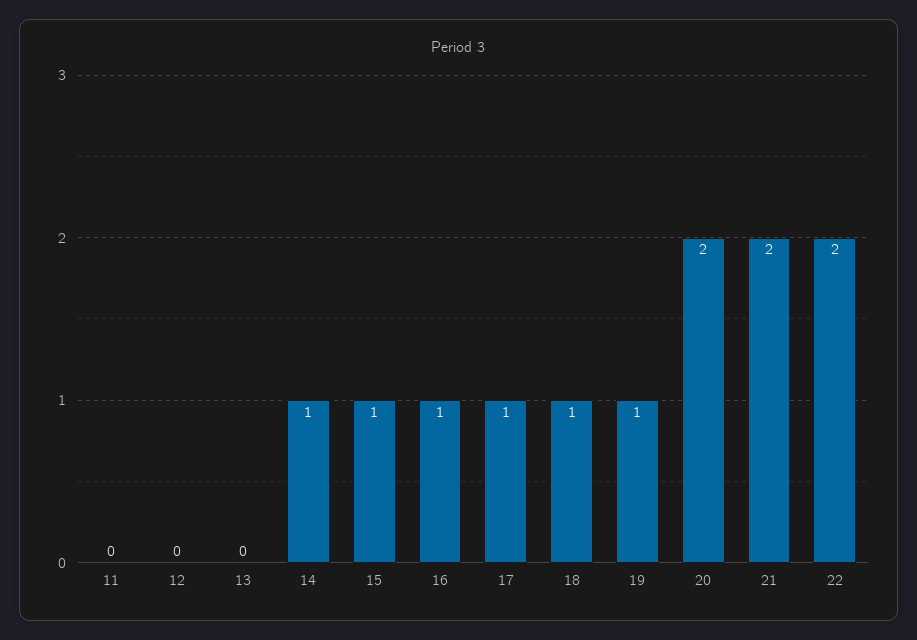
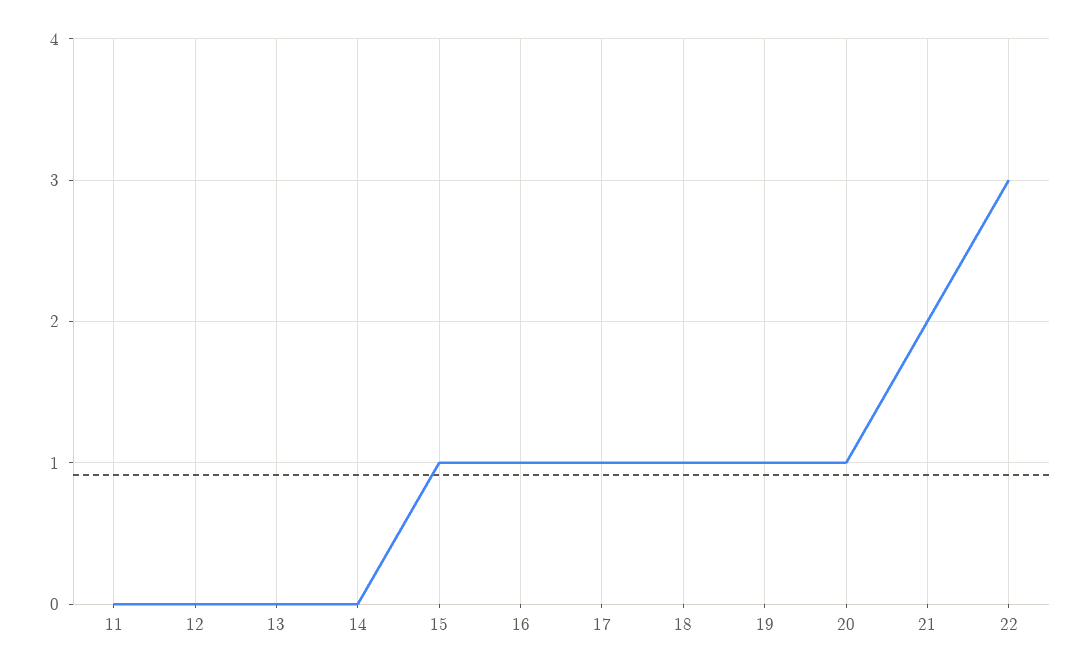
14: 1 -> 0
20: 2 -> 1
22: 2 -> 3

